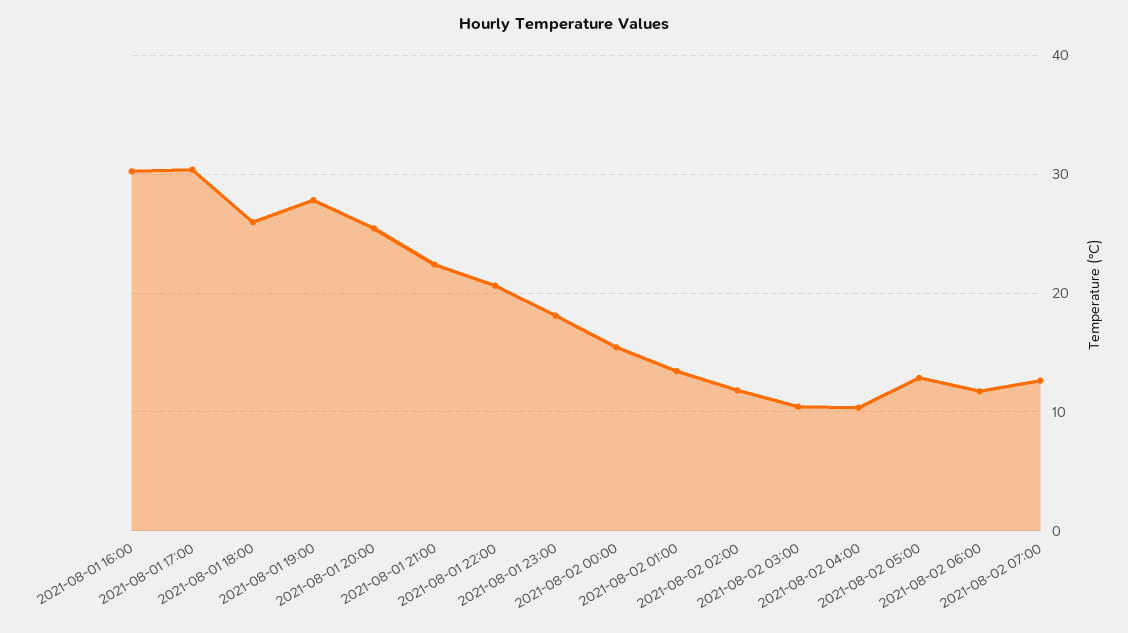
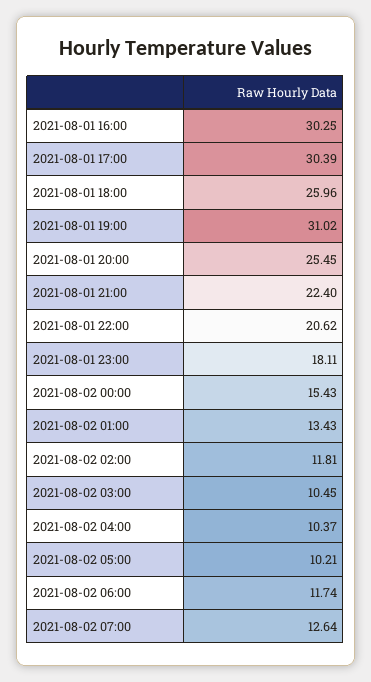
2021-08-01 19:00: 28 -> 31.02
2021-08-02 05:00: 13 -> 10.21

